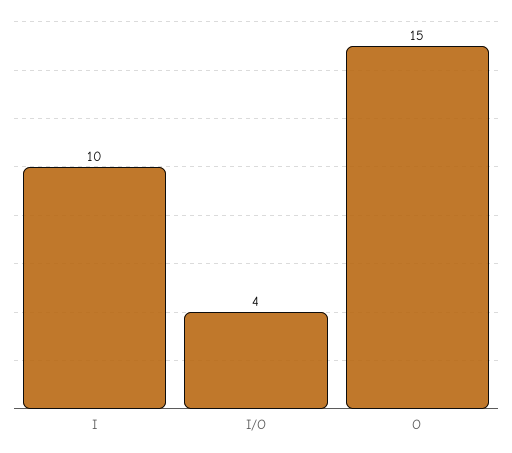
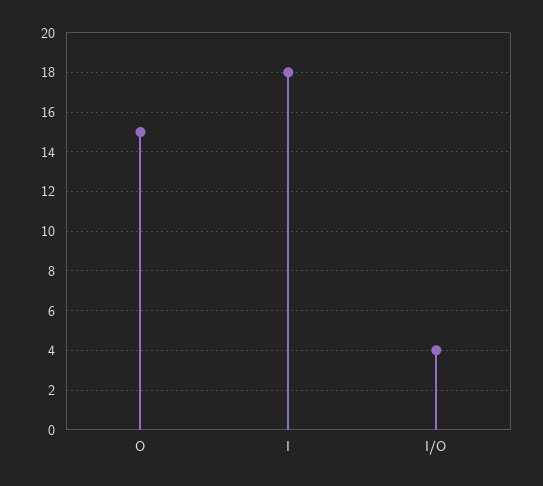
I: 10 -> 18

